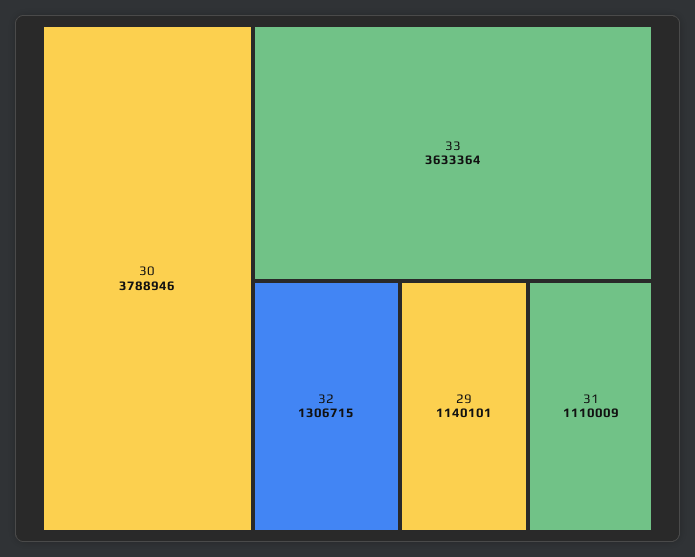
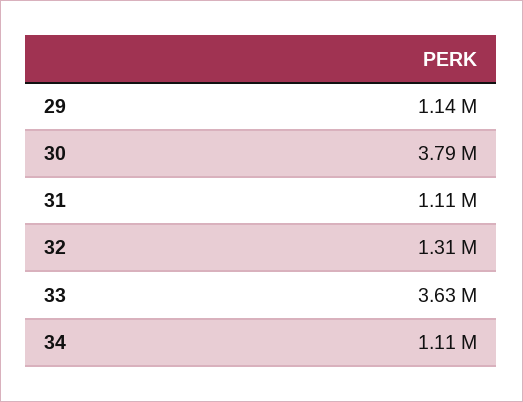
34: none -> 1110000

